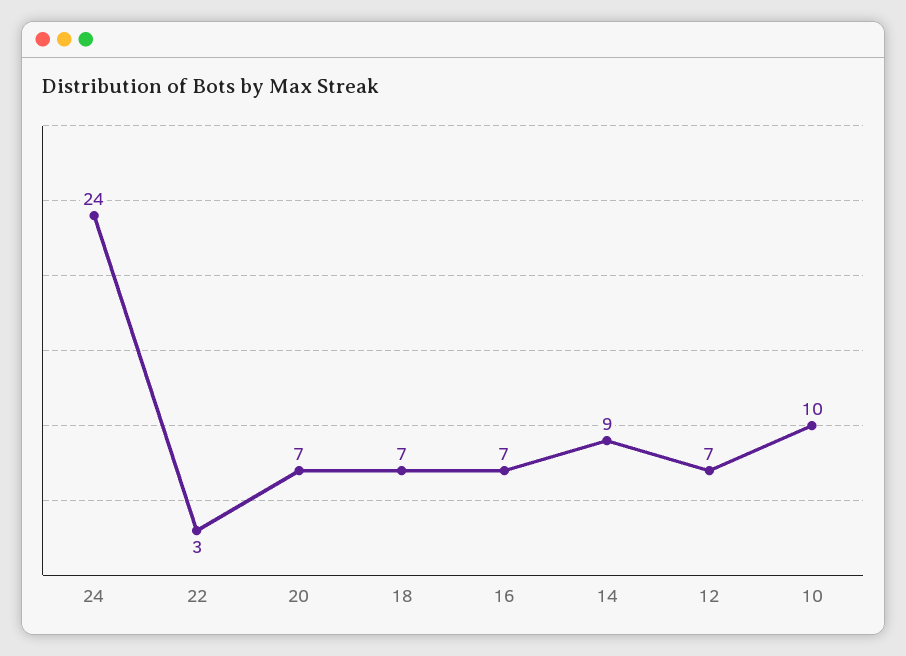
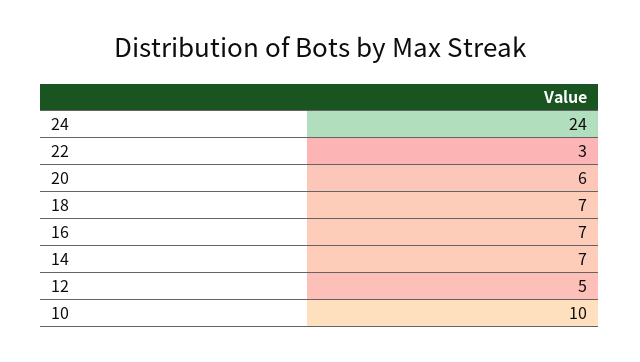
20: 7 -> 6
14: 9 -> 7
12: 7 -> 5

